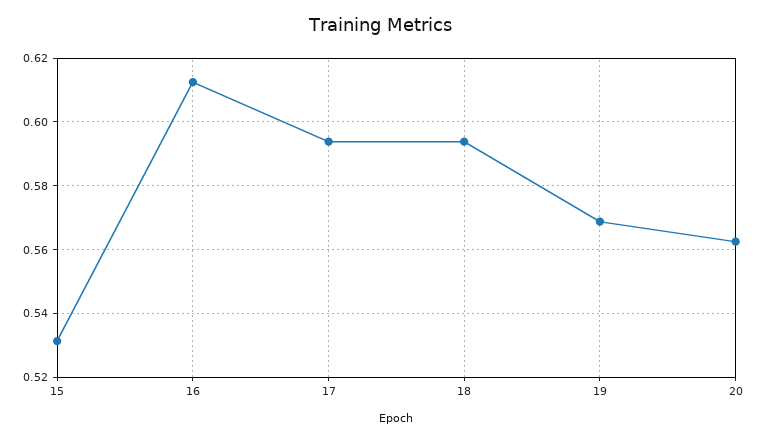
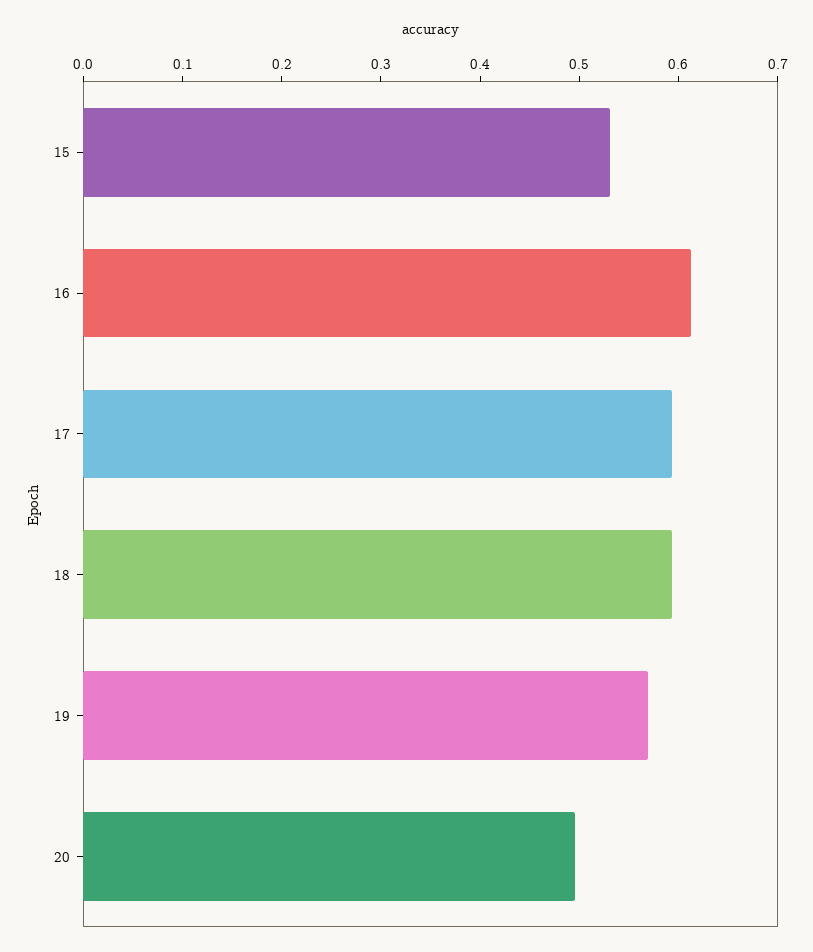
20: 0.562 -> 0.5

